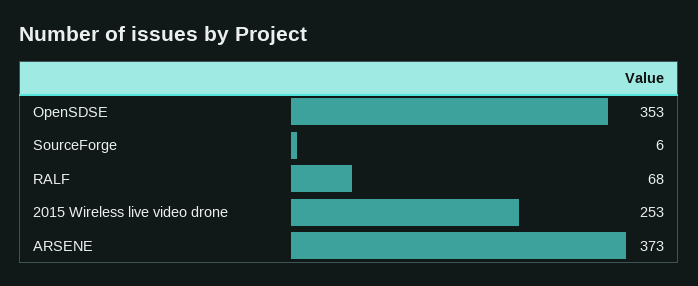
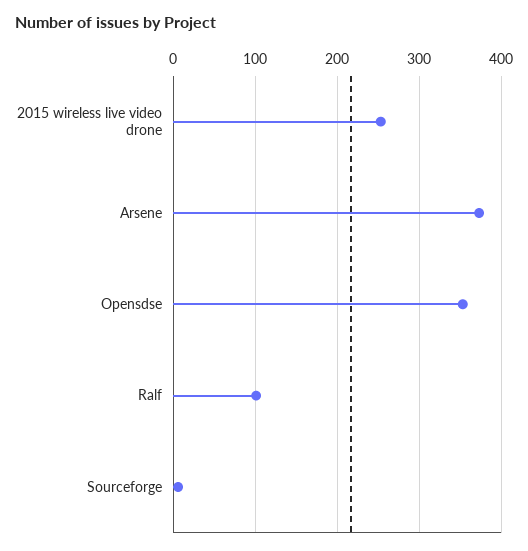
RALF: 68 -> 100

